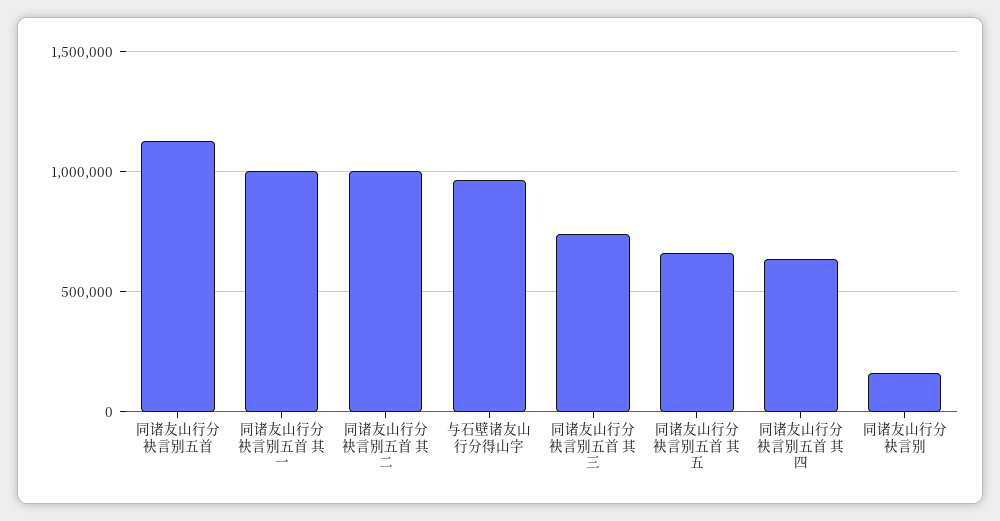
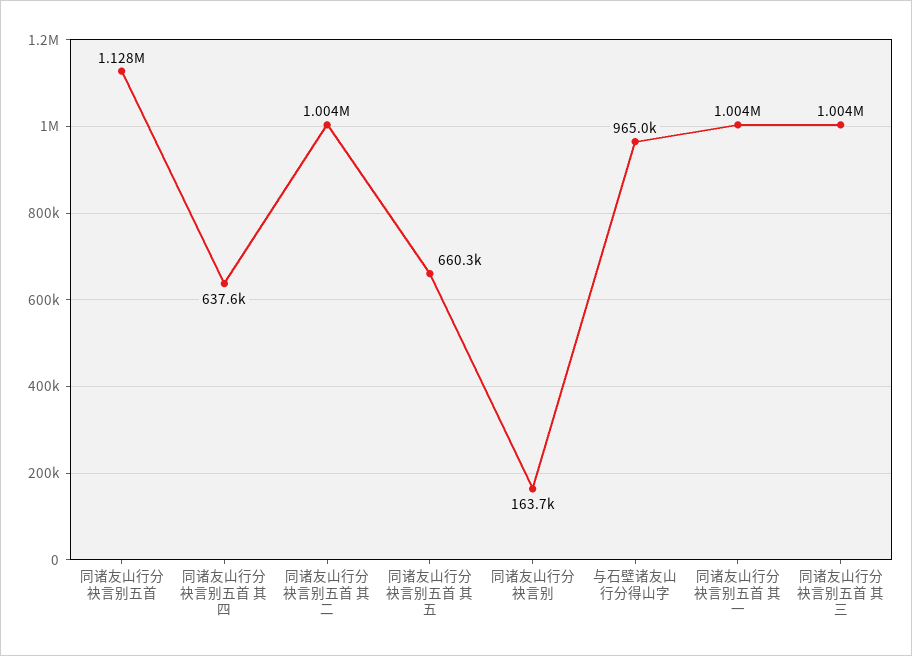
同诸友山行分袂言别五首 其三: 750000 -> 1004000

